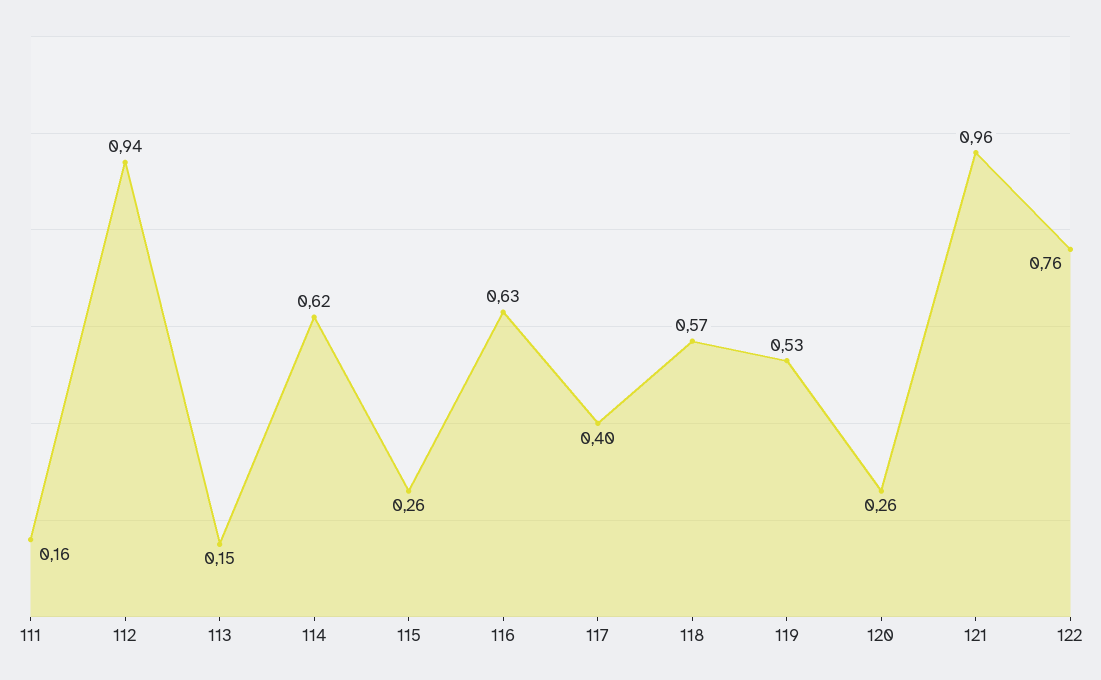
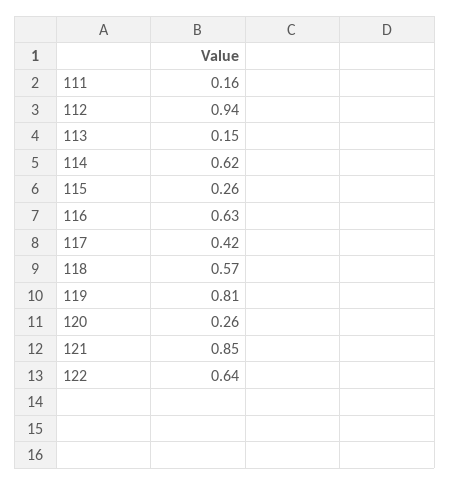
117: 0.4 -> 0.42
119: 0.53 -> 0.81
121: 0.96 -> 0.85
122: 0.76 -> 0.64

